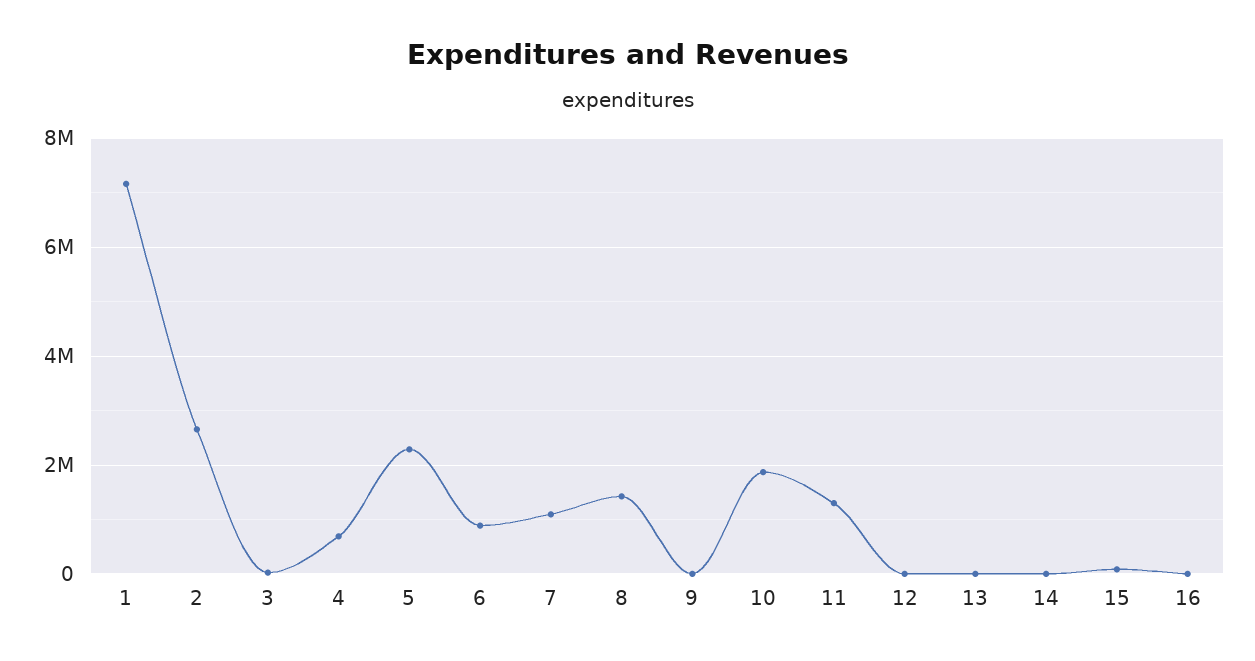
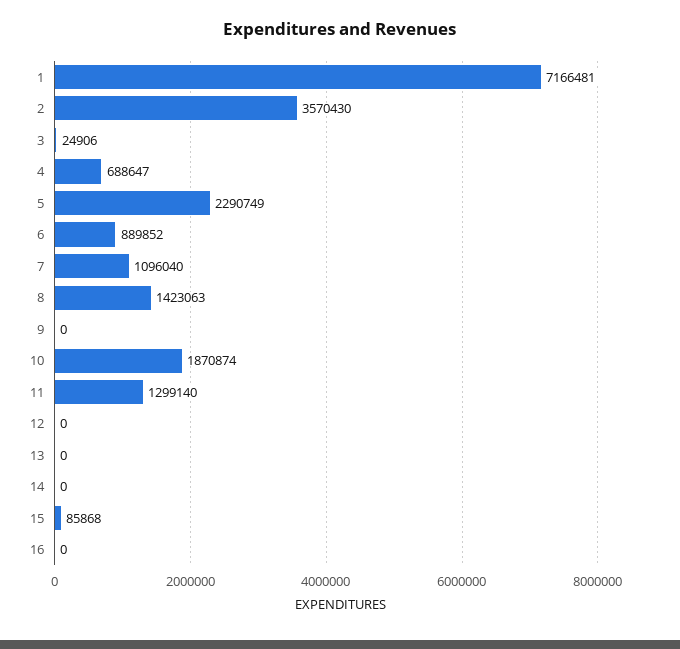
2: 2600000 -> 3570430

